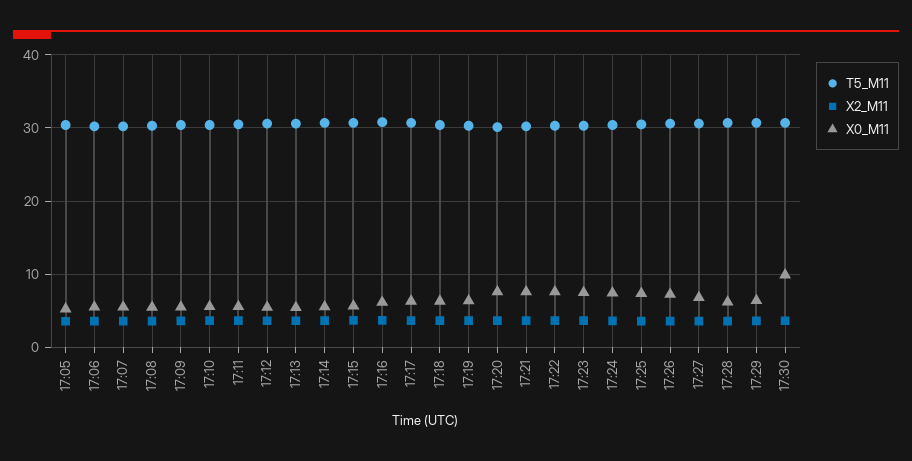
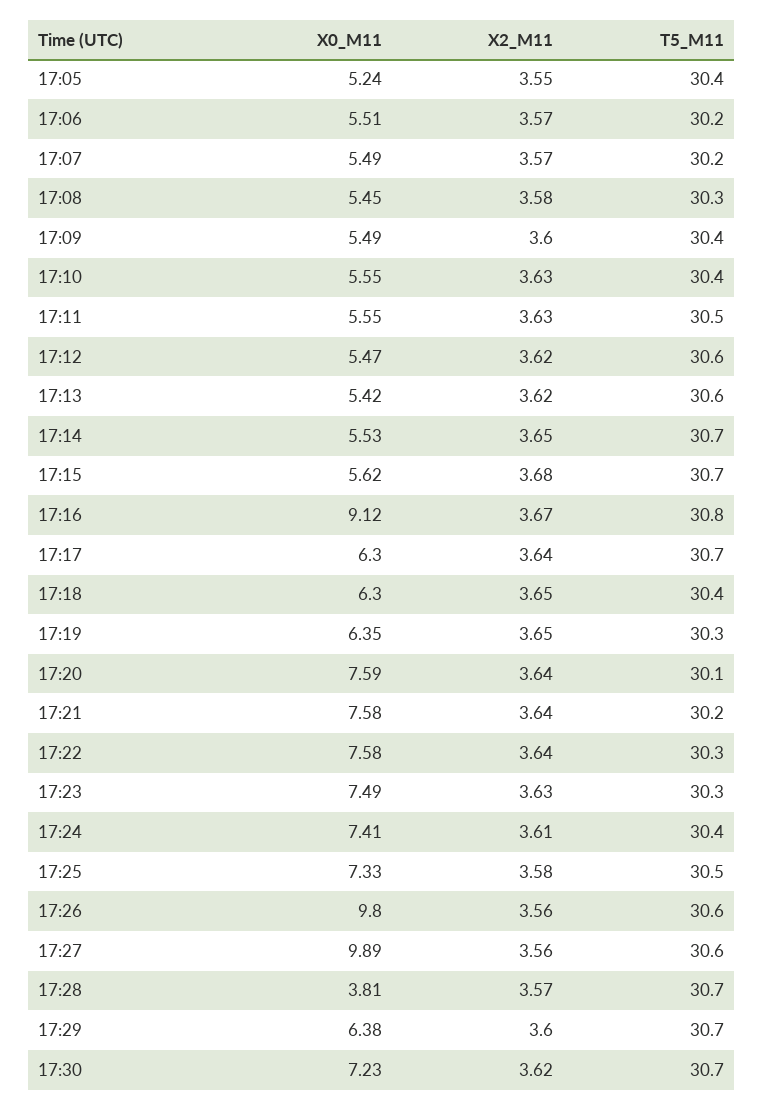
X0_M11, 17:16: 6 -> 9.12
X0_M11, 17:26: 7 -> 9.8
X0_M11, 17:27: 7 -> 9.89
X0_M11, 17:28: 6 -> 3.81
X0_M11, 17:30: 10 -> 7.23

